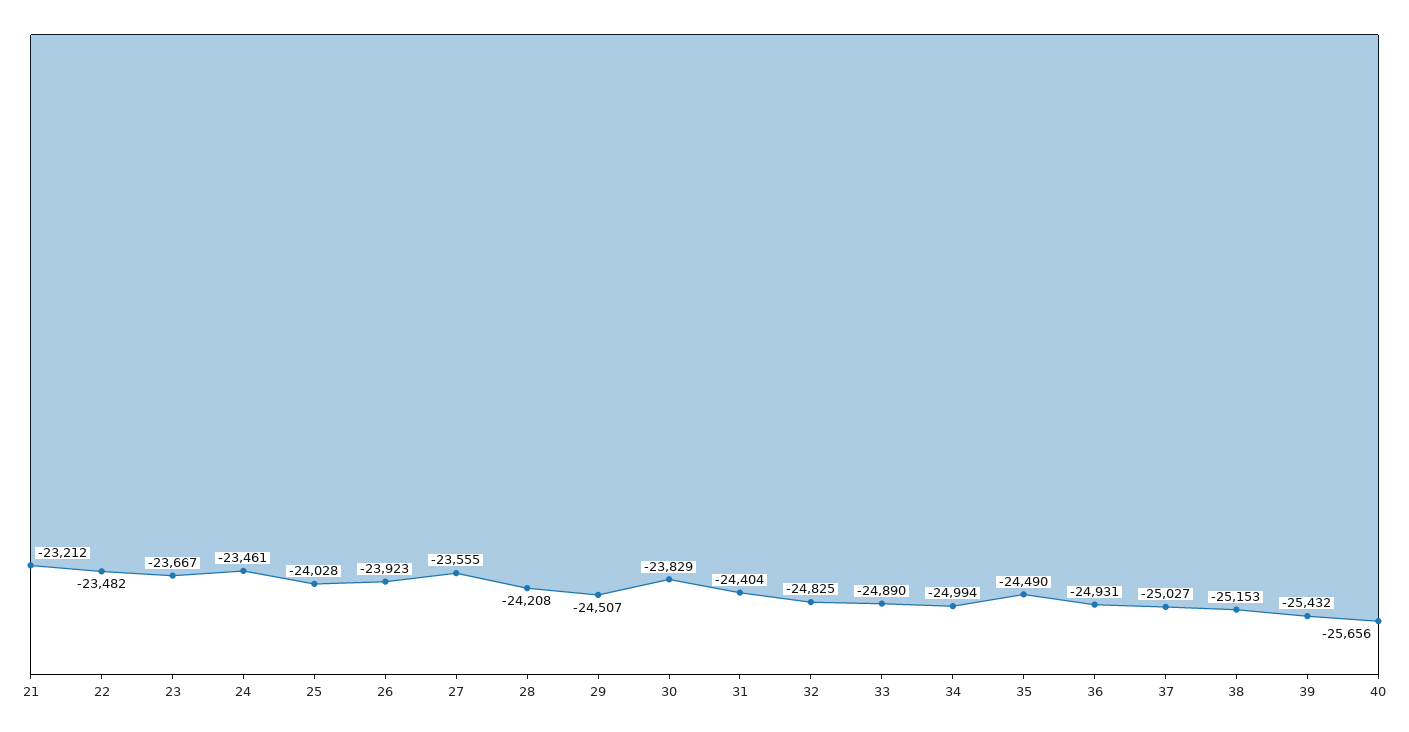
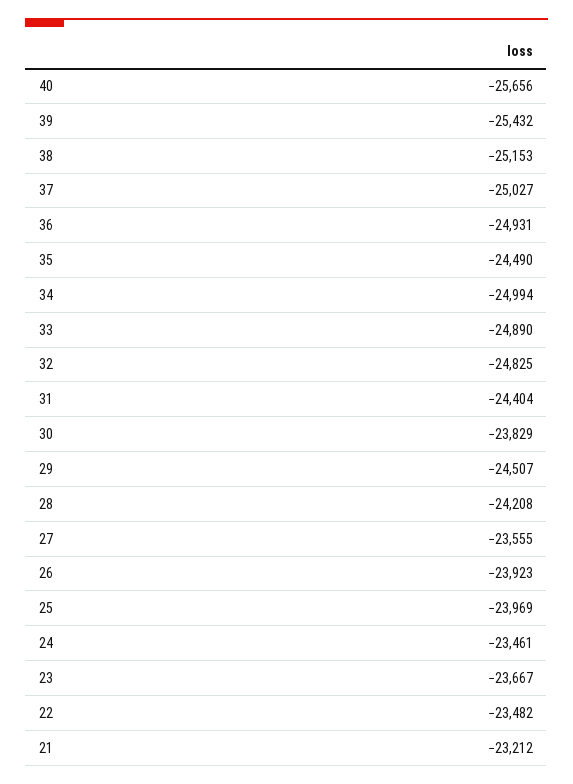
25: -24028 -> -23969

